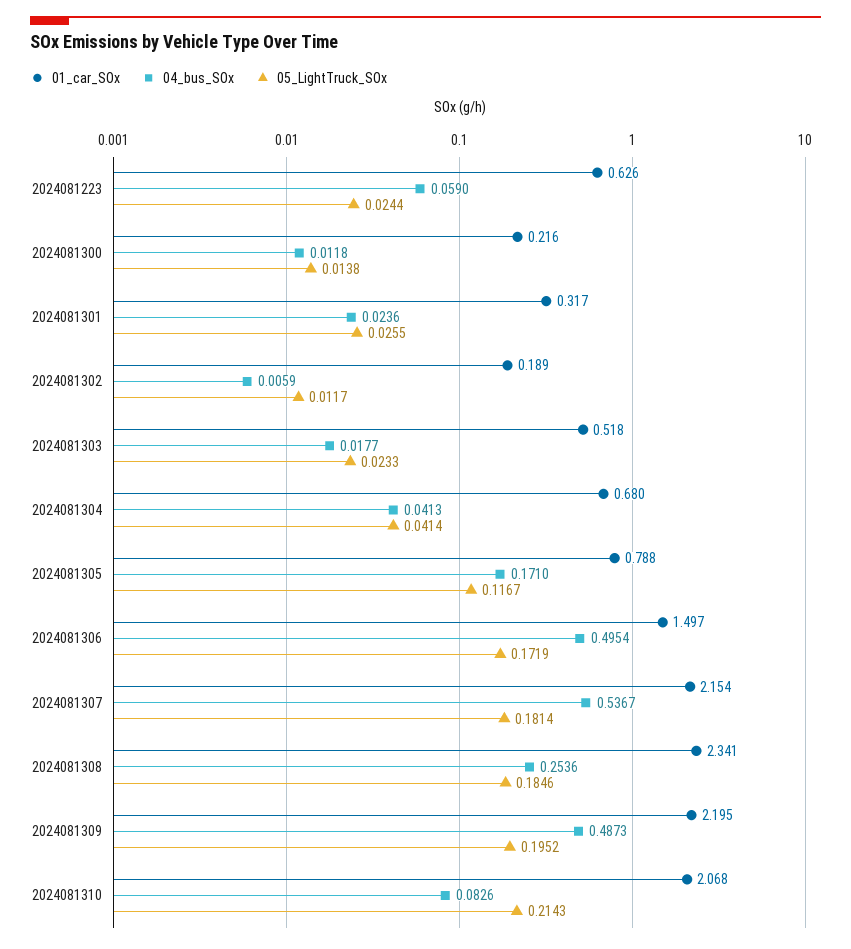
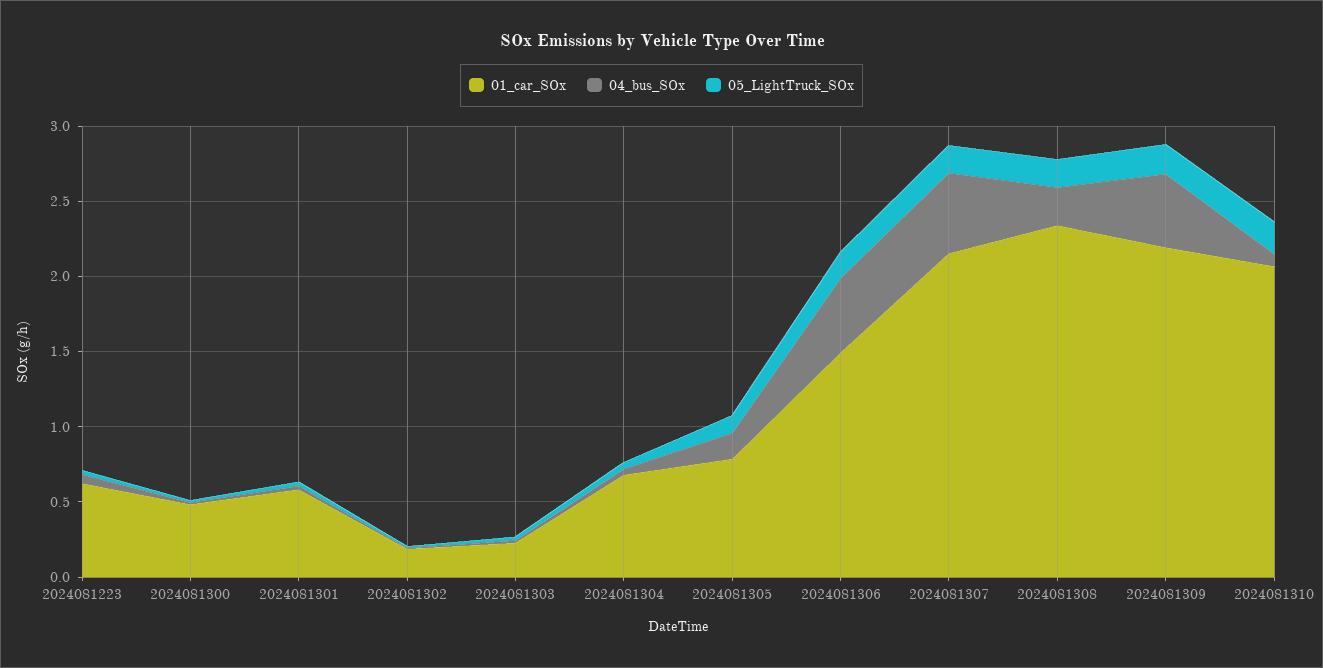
01_car_SOx, 2024081300: 0.216 -> 0.5
01_car_SOx, 2024081301: 0.317 -> 0.6
01_car_SOx, 2024081303: 0.518 -> 0.2

